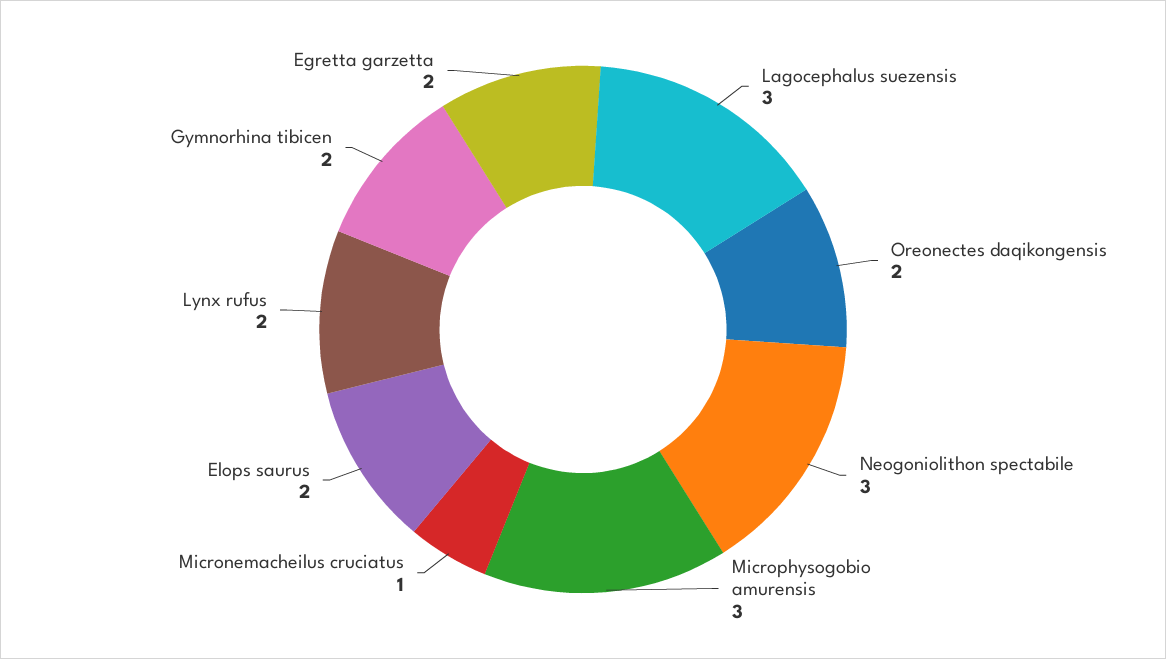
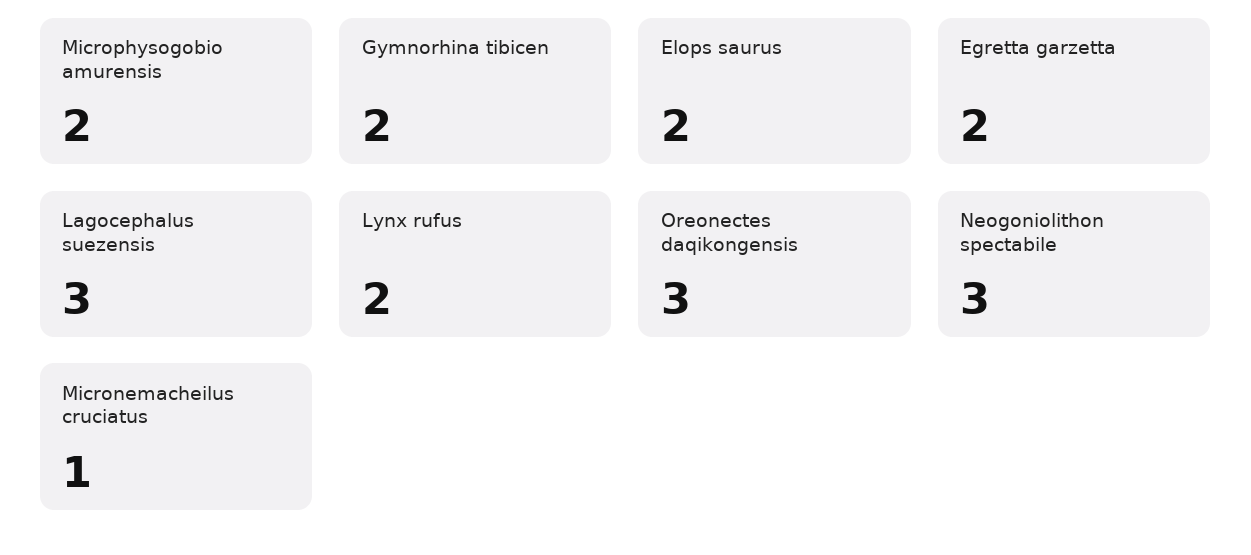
Oreonectes daqikongensis: 2 -> 3
Microphysogobio amurensis: 3 -> 2

